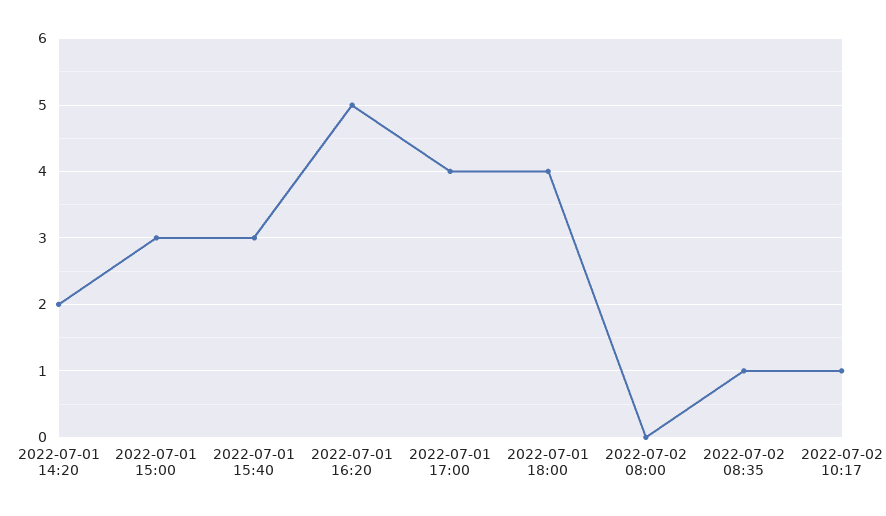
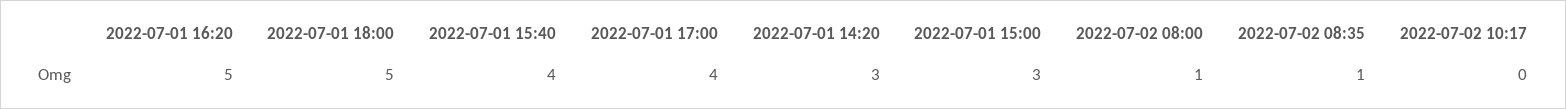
2022-07-01 14:20: 2 -> 3
2022-07-01 15:40: 3 -> 4
2022-07-01 18:00: 4 -> 5
2022-07-02 08:00: 0 -> 1
2022-07-02 10:17: 1 -> 0

